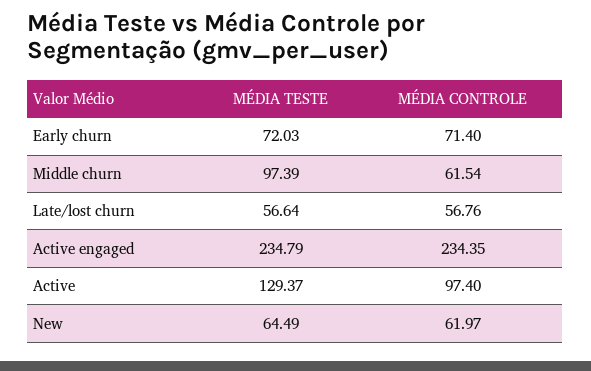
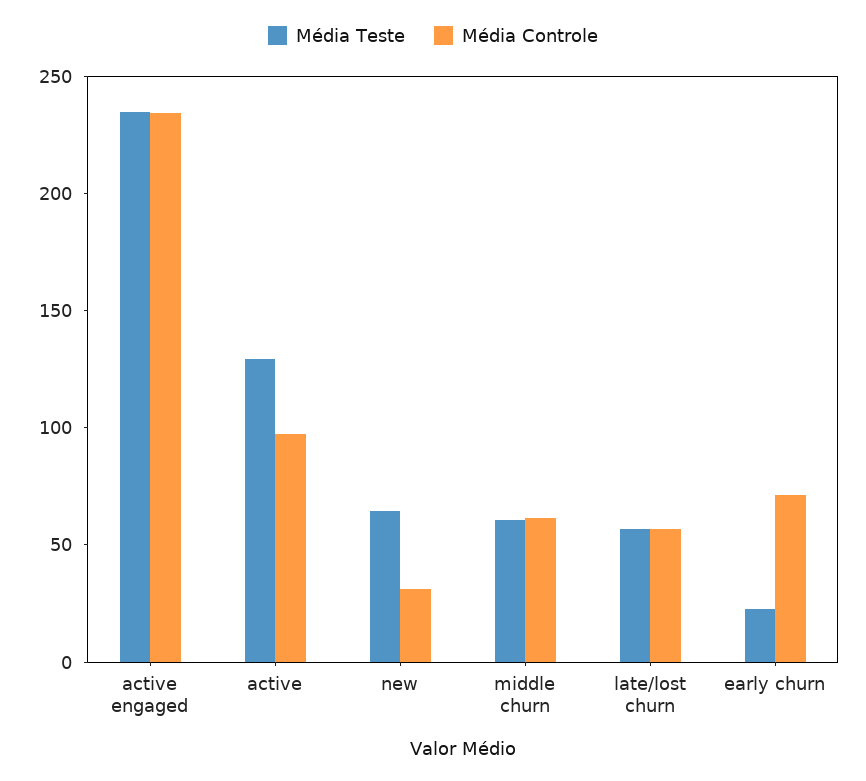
MÉDIA TESTE, Early churn: 72.03 -> 20
MÉDIA TESTE, Middle churn: 97.39 -> 60
MÉDIA CONTROLE, New: 61.97 -> 30

